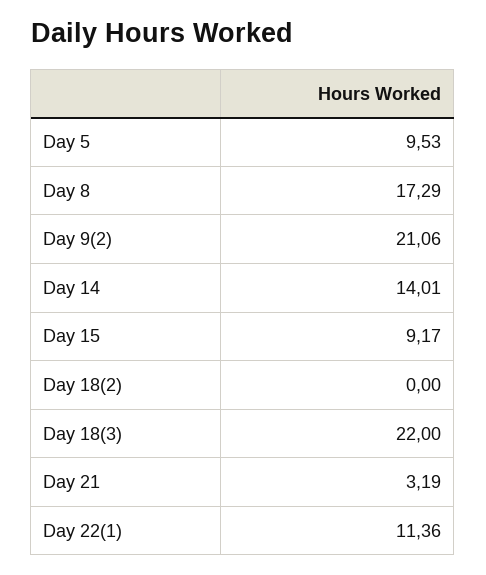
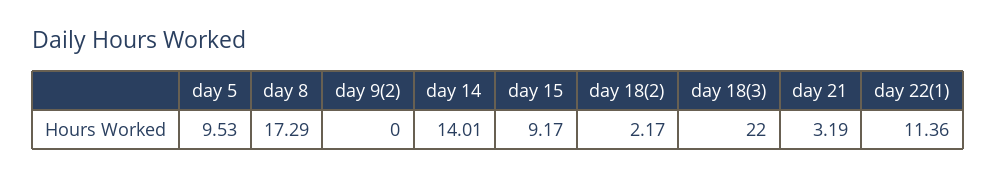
Day 9(2): 21.06 -> 0
Day 18(2): 0 -> 2.17

